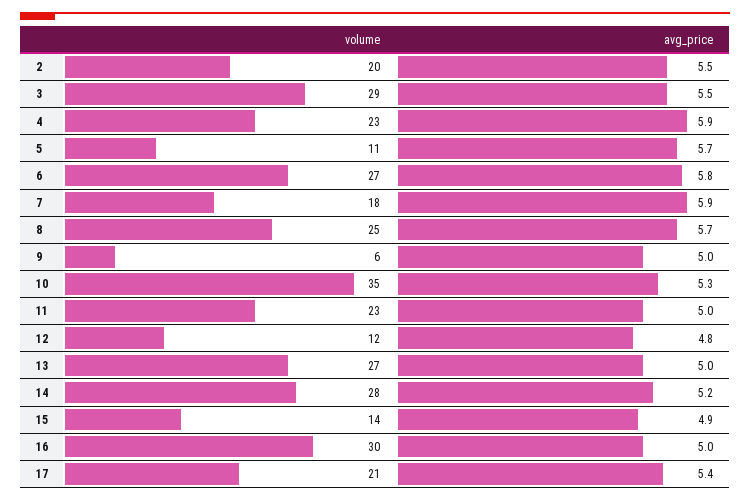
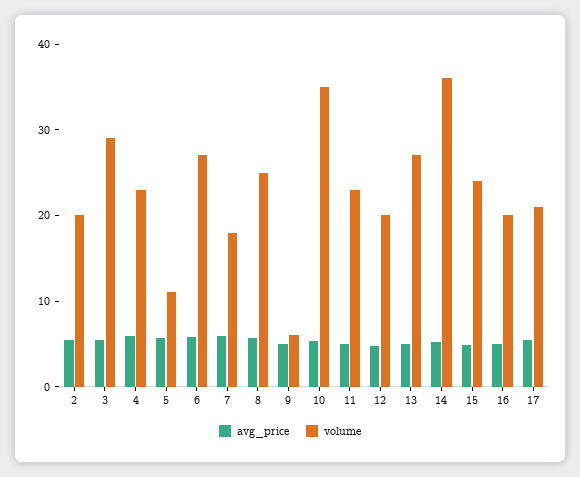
volume, 12: 12 -> 20
volume, 14: 28 -> 36
volume, 15: 14 -> 24
volume, 16: 30 -> 20

